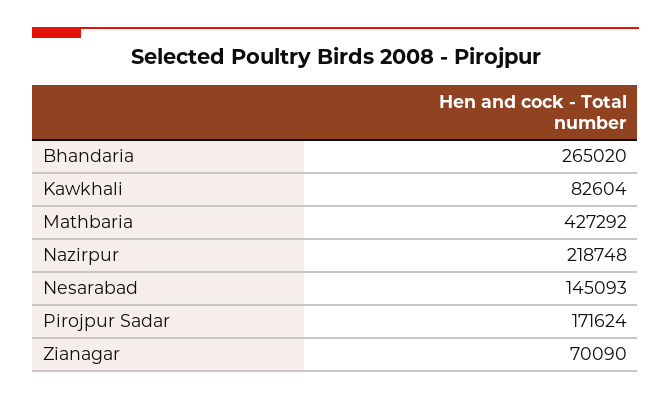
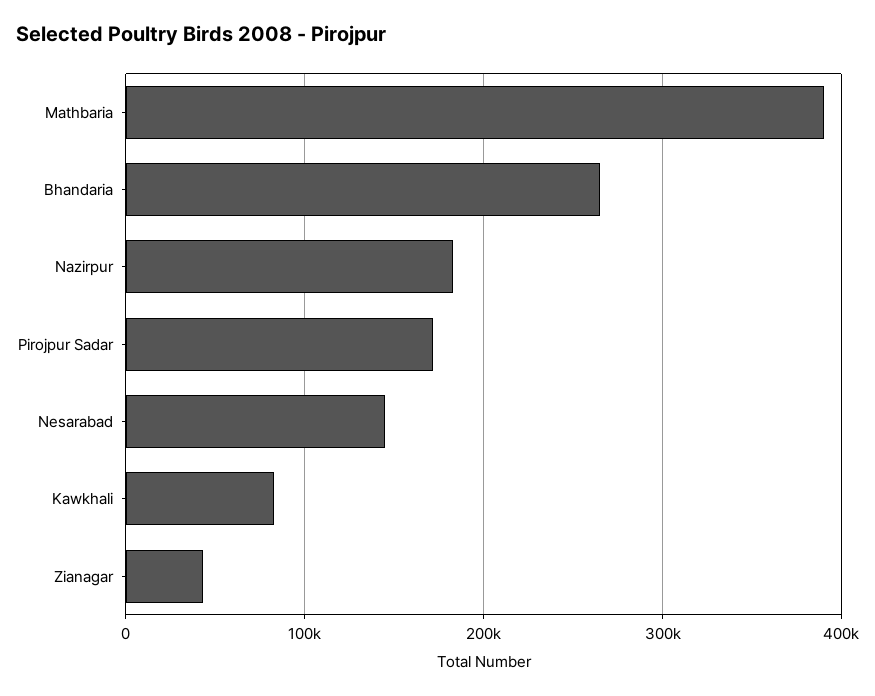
Mathbaria: 427292 -> 390000
Nazirpur: 218748 -> 180000
Zianagar: 70090 -> 40000

